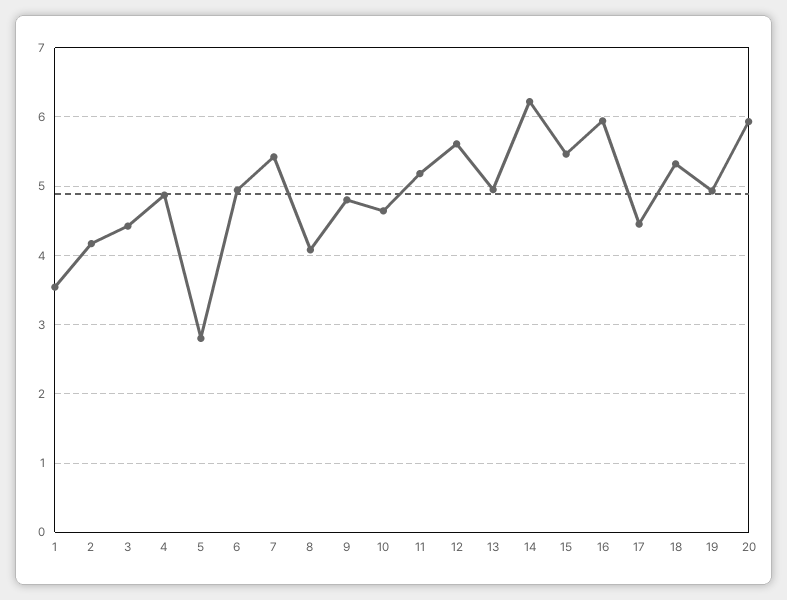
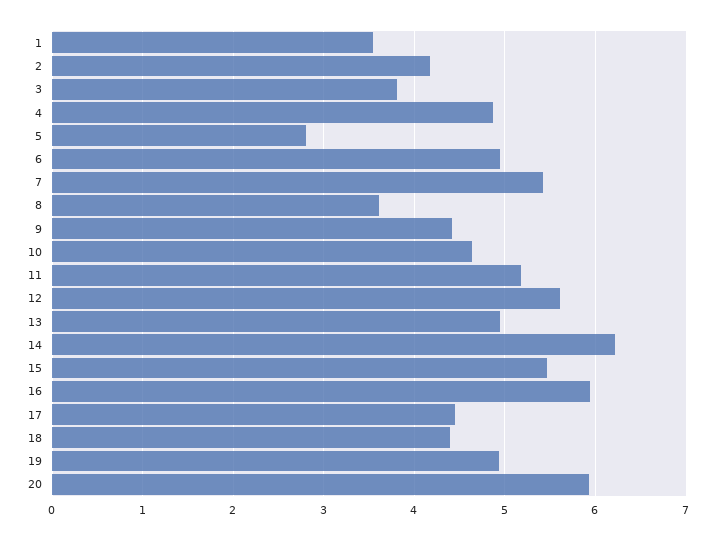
3: 4.4 -> 3.8
8: 4.1 -> 3.6
9: 4.8 -> 4.4
18: 5.3 -> 4.4

